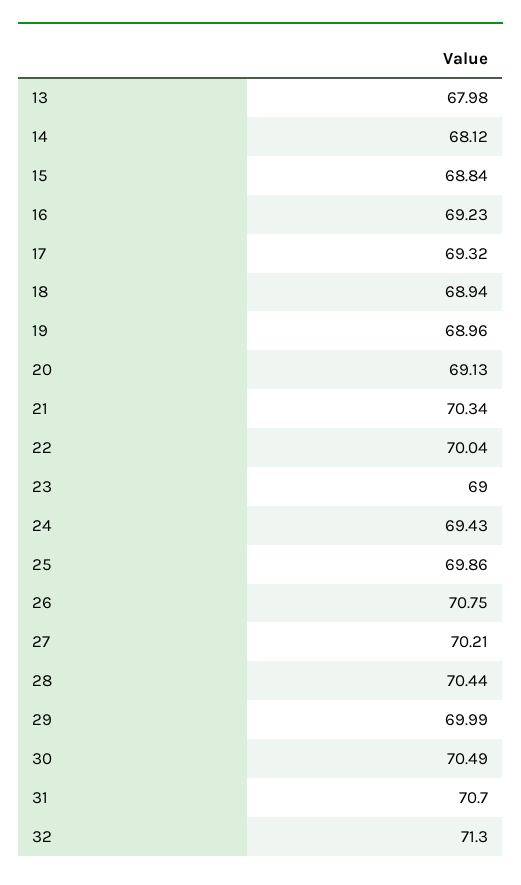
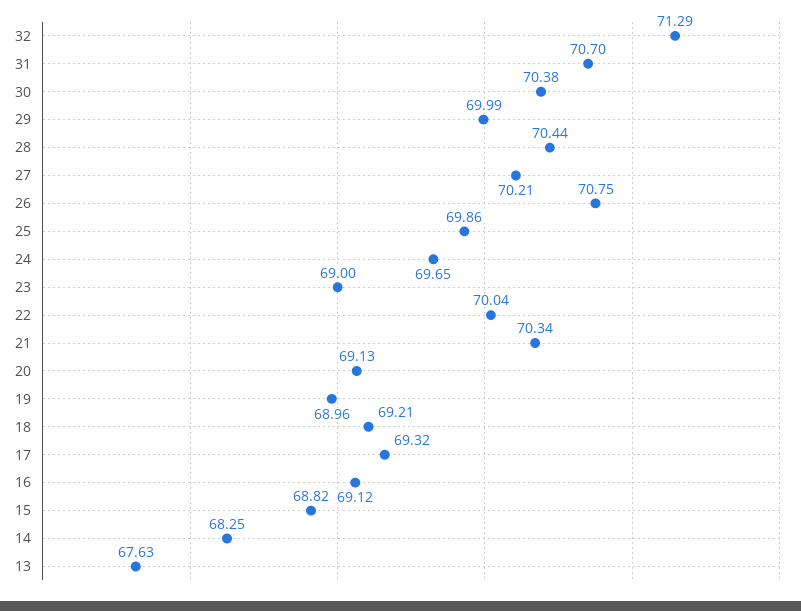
13: 67.98 -> 67.63
14: 68.12 -> 68.25
15: 68.84 -> 68.82
16: 69.23 -> 69.12
18: 68.94 -> 69.21
24: 69.43 -> 69.65
30: 70.49 -> 70.38
32: 71.3 -> 71.29

